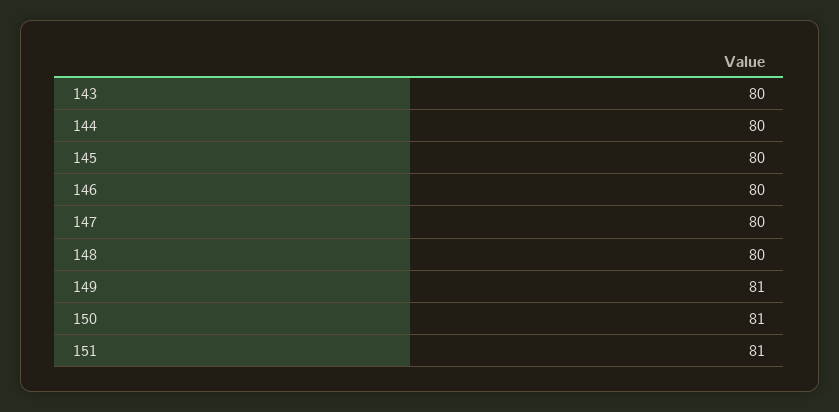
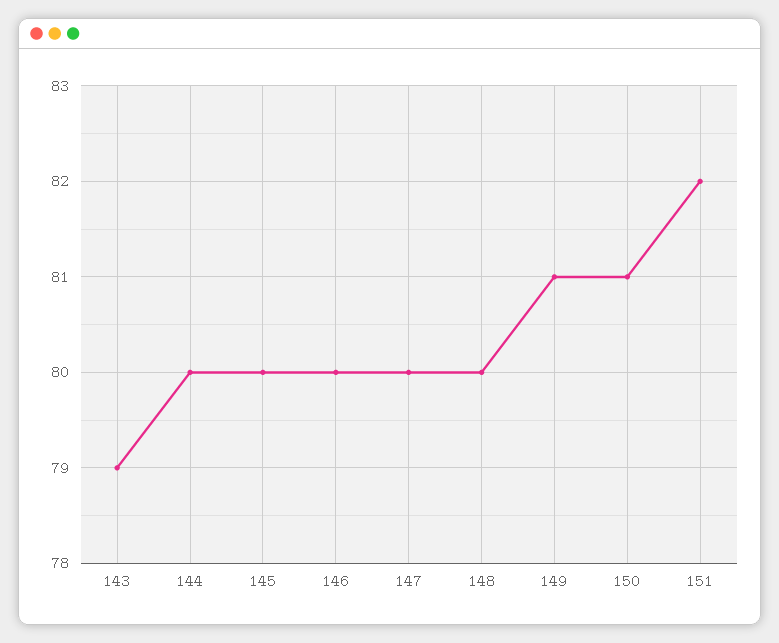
143: 80 -> 79
151: 81 -> 82

